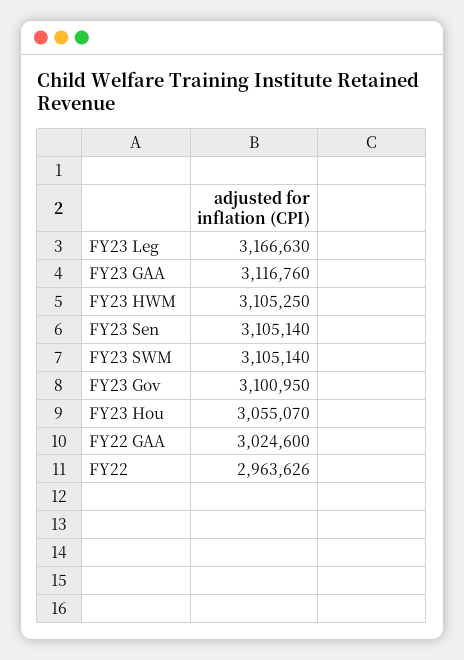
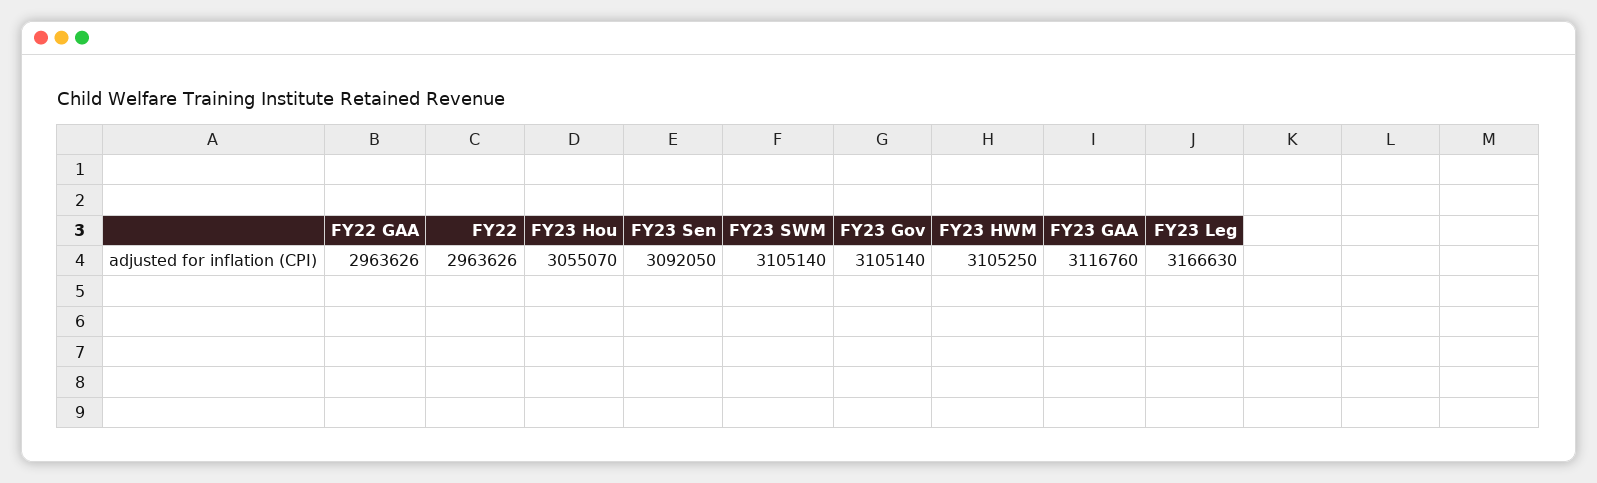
FY23 Sen: 3105140 -> 3092050
FY23 Gov: 3100950 -> 3105140
FY22 GAA: 3024600 -> 2963626

